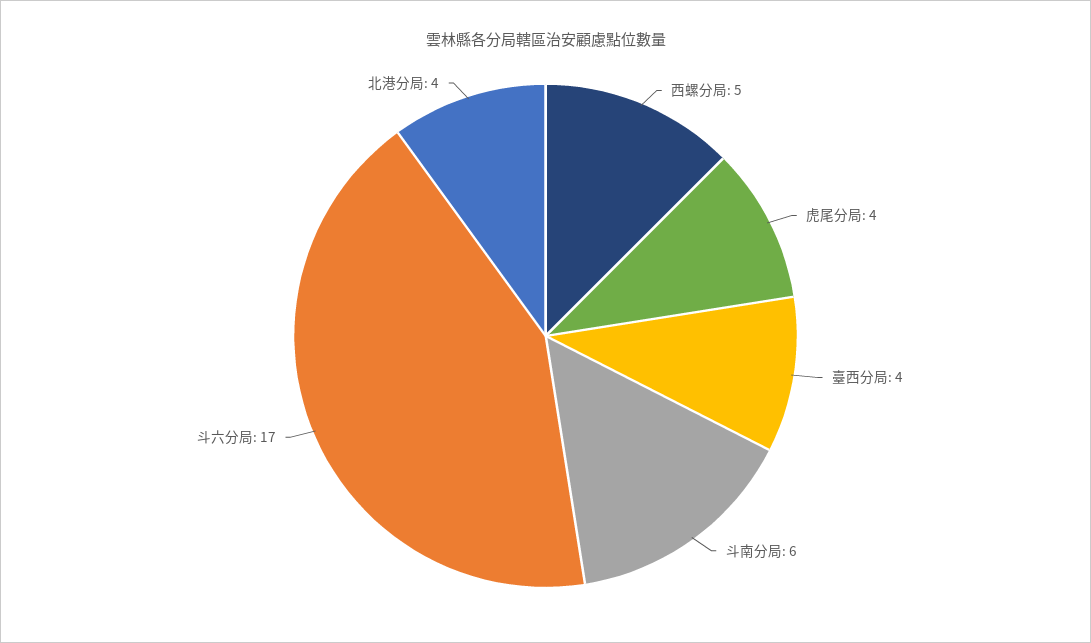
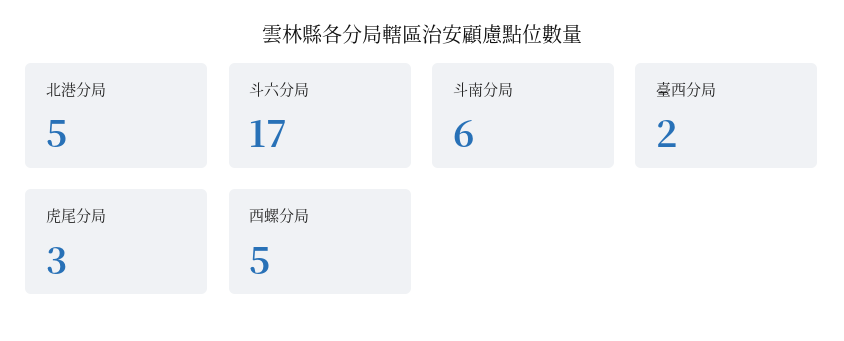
虎尾分局: 4 -> 3
臺西分局: 4 -> 2
北港分局: 4 -> 5

